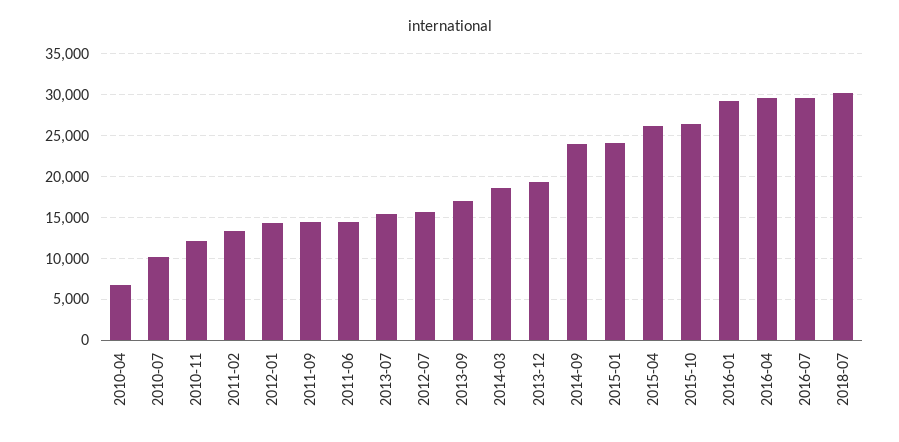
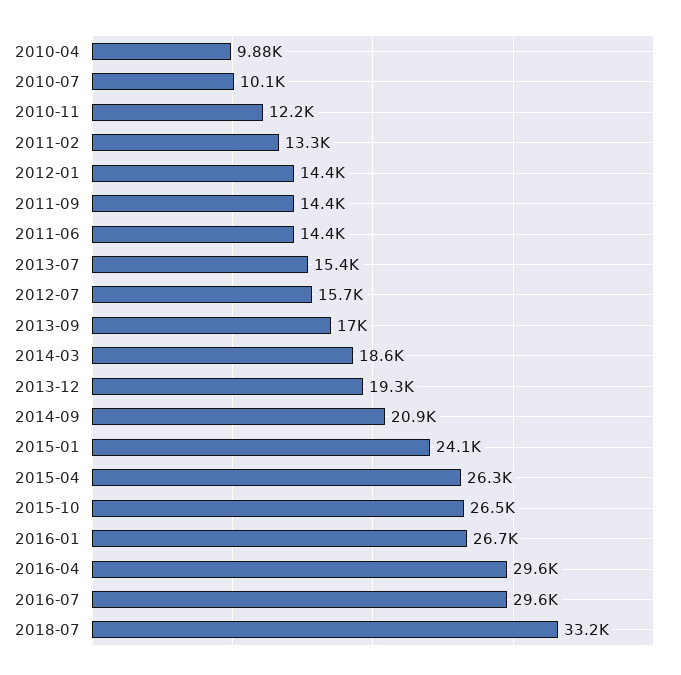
2010-04: 7000 -> 9880
2014-09: 24000 -> 20900
2016-01: 29000 -> 26700
2018-07: 30000 -> 33200

